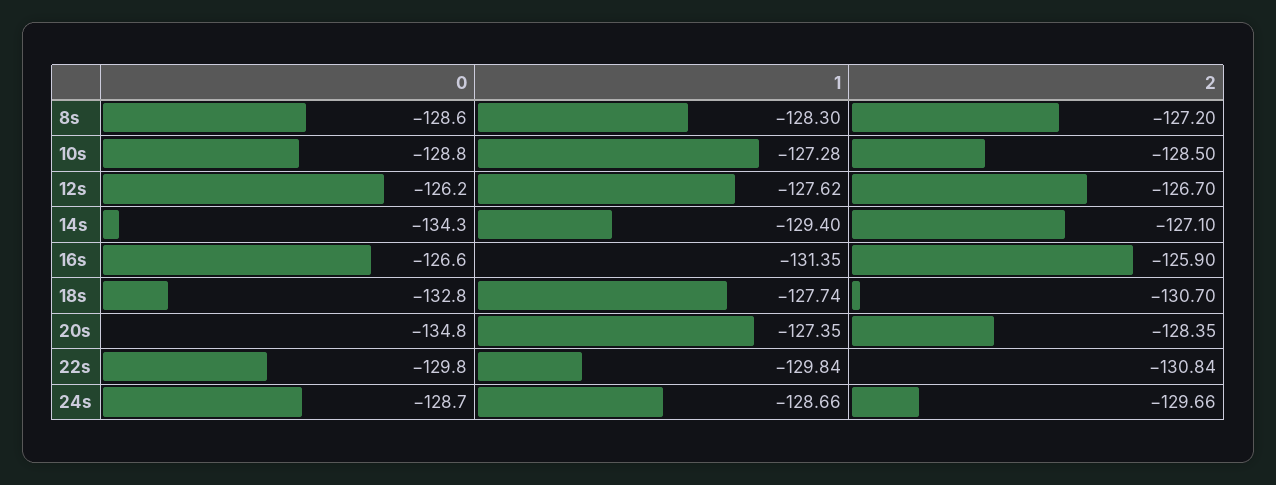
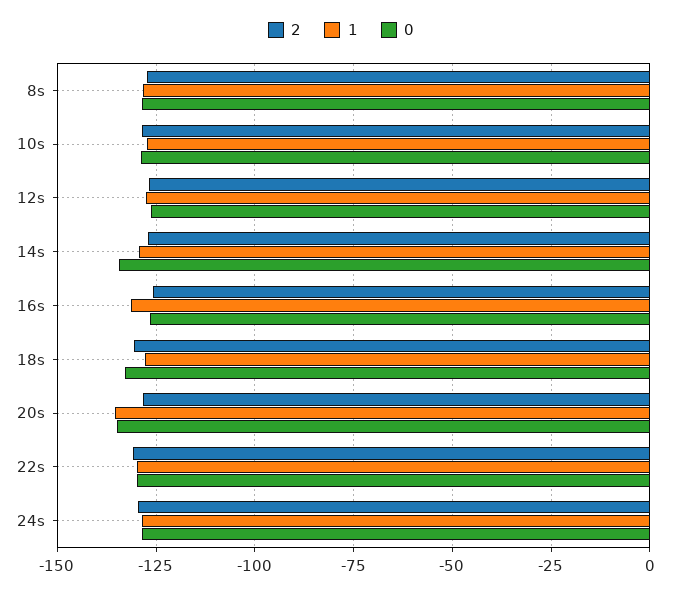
1, 20s: -127.35 -> -135

